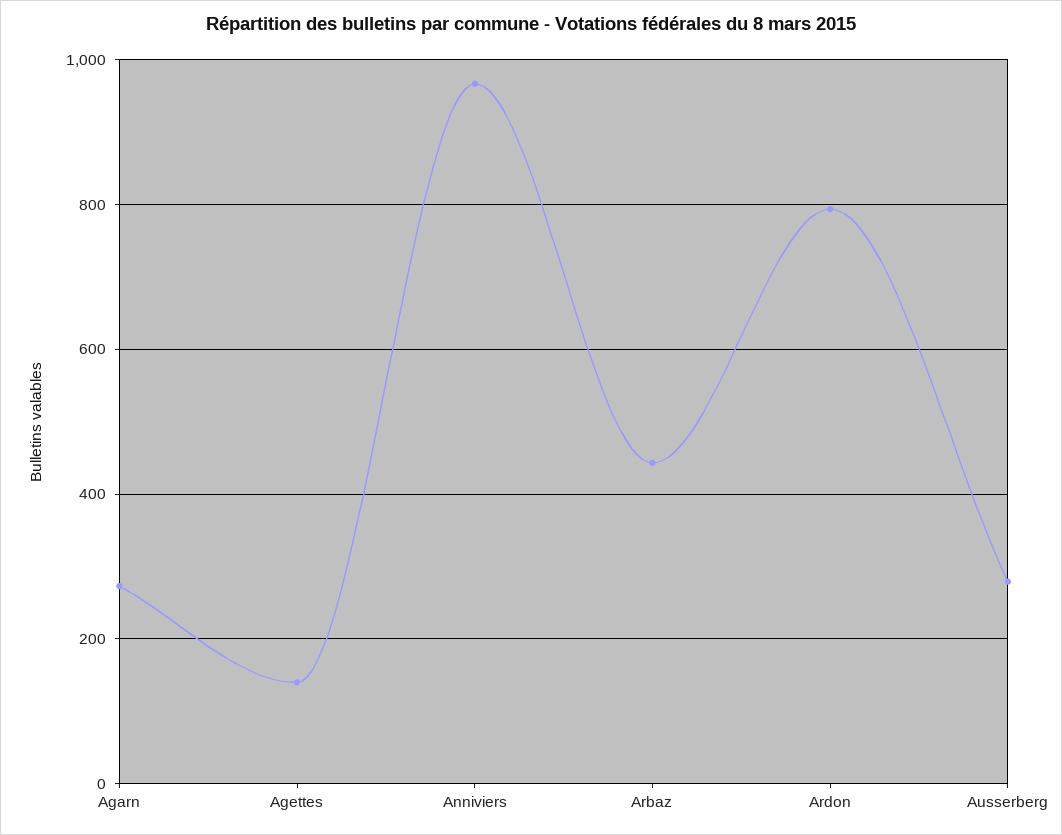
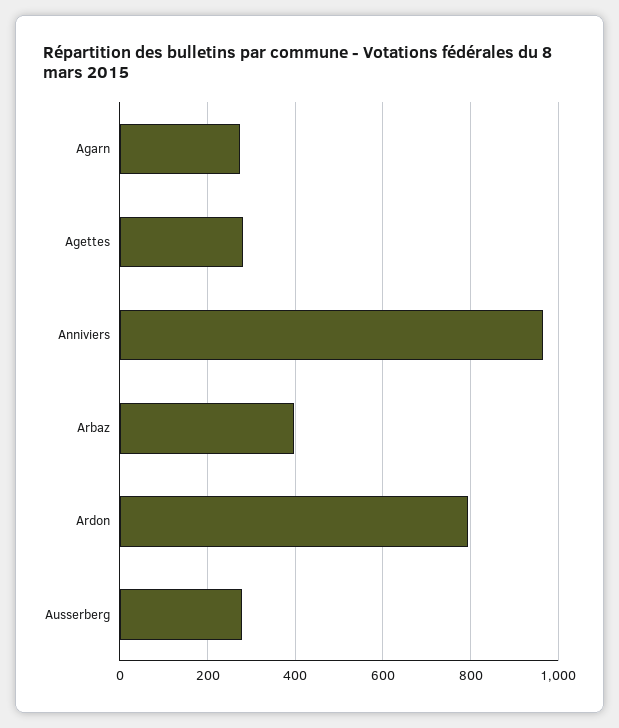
Agettes: 140 -> 280
Arbaz: 440 -> 400

